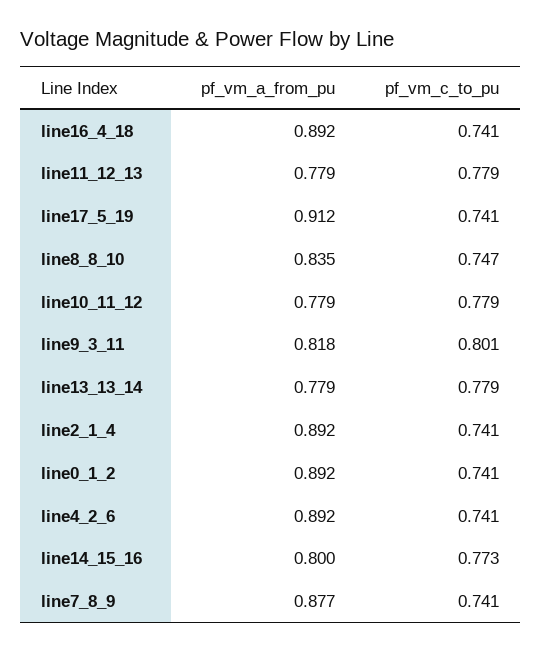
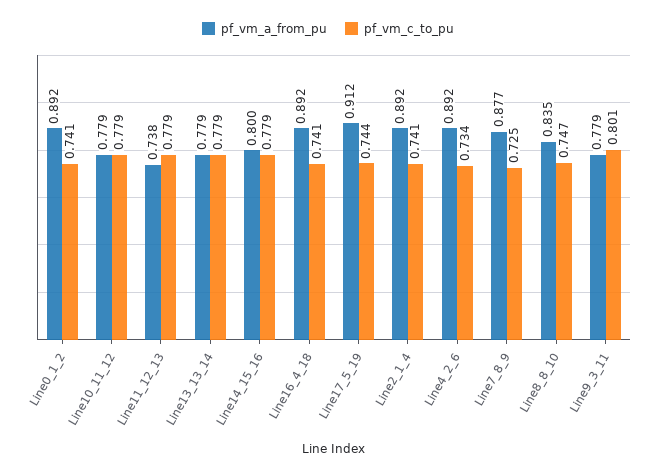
pf_vm_a_from_pu, line11_12_13: 0.779 -> 0.738
pf_vm_c_to_pu, line17_5_19: 0.741 -> 0.744
pf_vm_a_from_pu, line9_3_11: 0.818 -> 0.779
pf_vm_c_to_pu, line4_2_6: 0.741 -> 0.734
pf_vm_c_to_pu, line14_15_16: 0.773 -> 0.779
pf_vm_c_to_pu, line7_8_9: 0.741 -> 0.725

